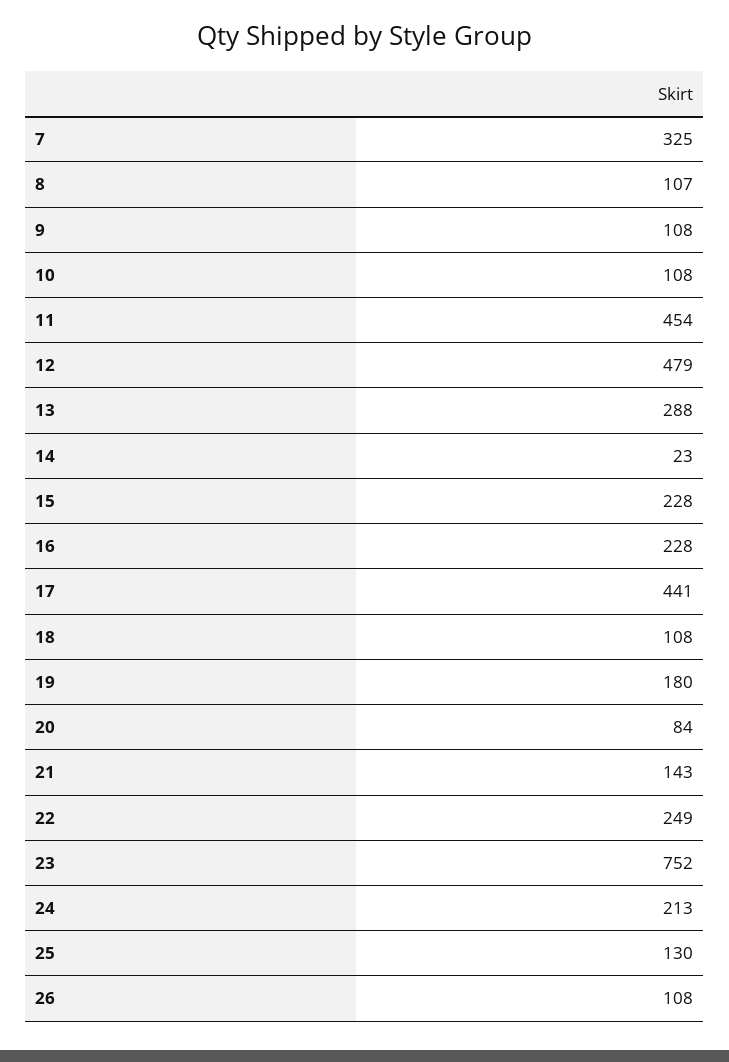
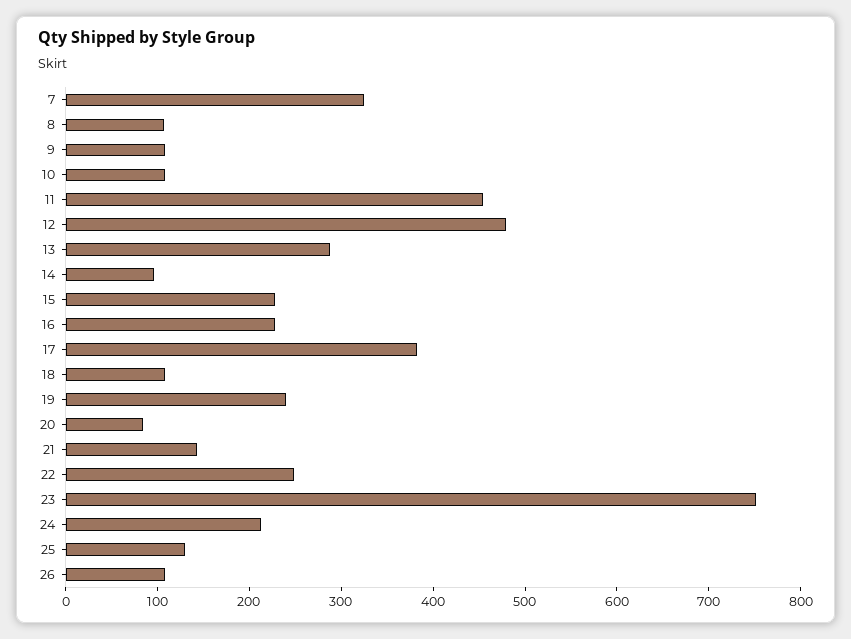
14: 23 -> 100
17: 441 -> 380
19: 180 -> 240

